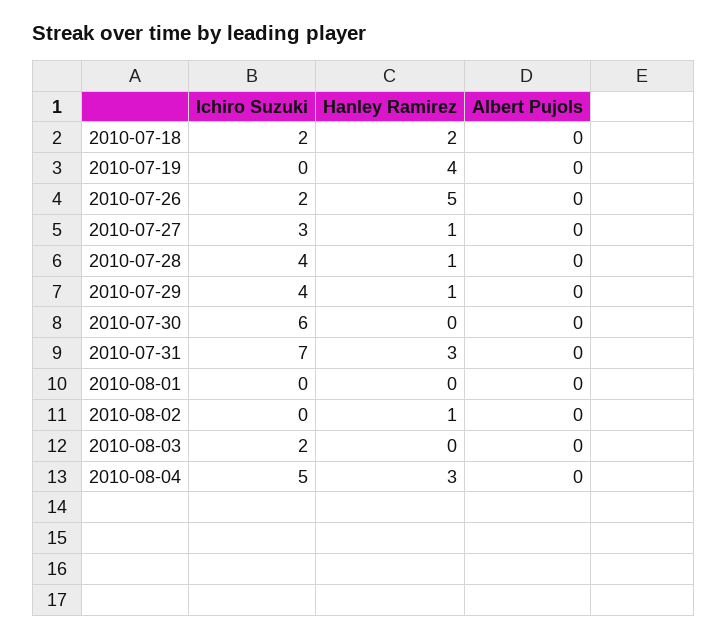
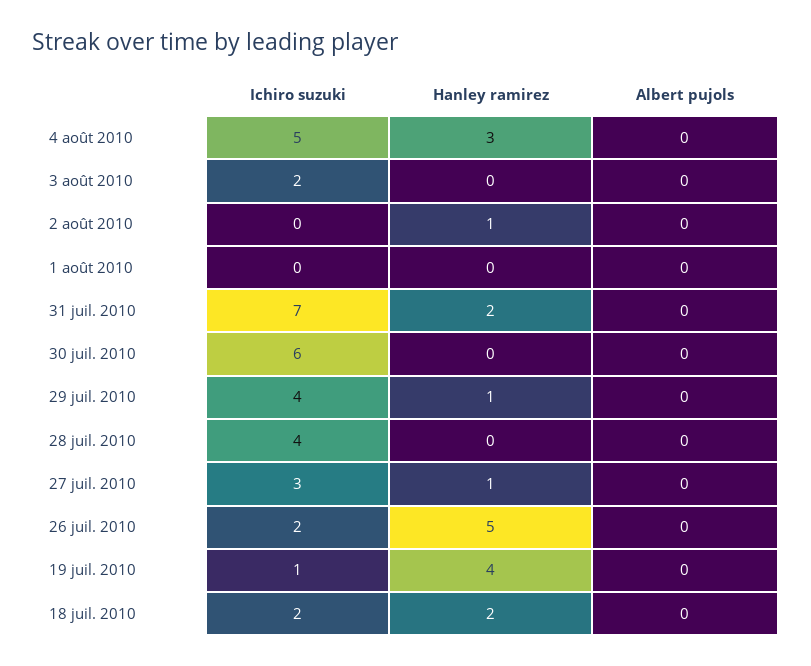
Ichiro Suzuki, 2010-07-19: 0 -> 1
Hanley Ramirez, 2010-07-28: 1 -> 0
Hanley Ramirez, 2010-07-31: 3 -> 2

